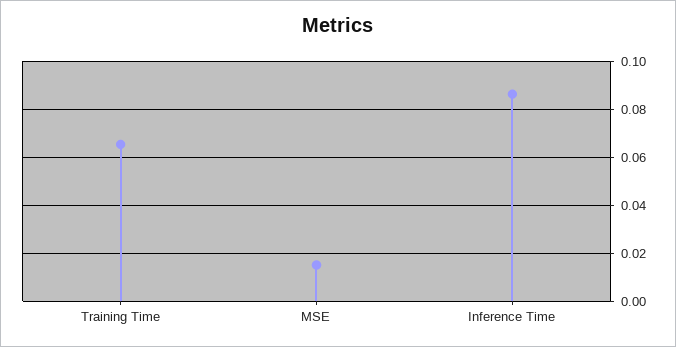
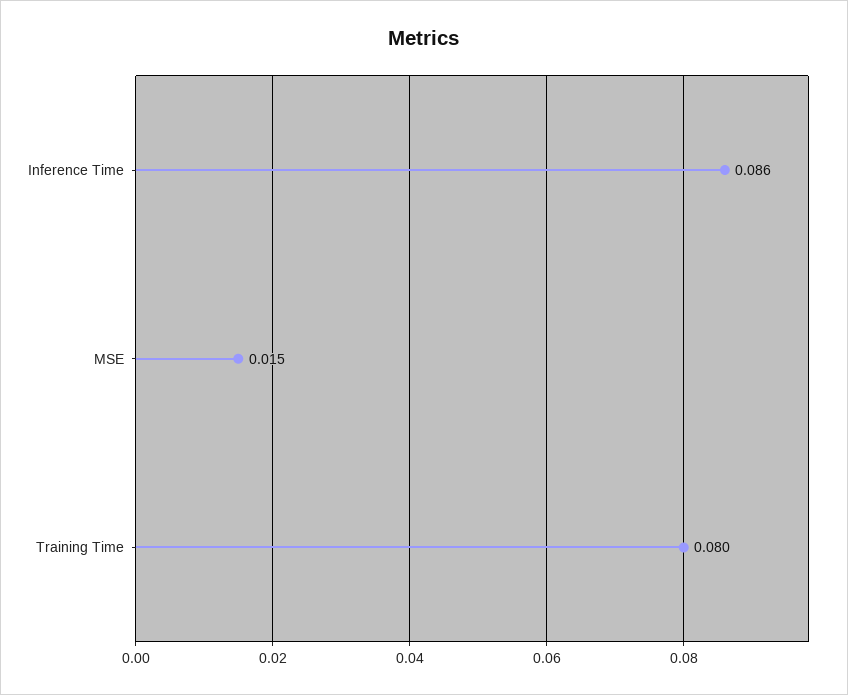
Training Time: 0.065 -> 0.08

